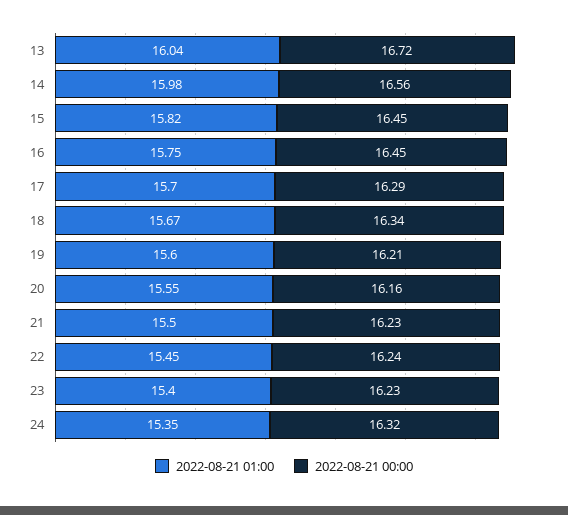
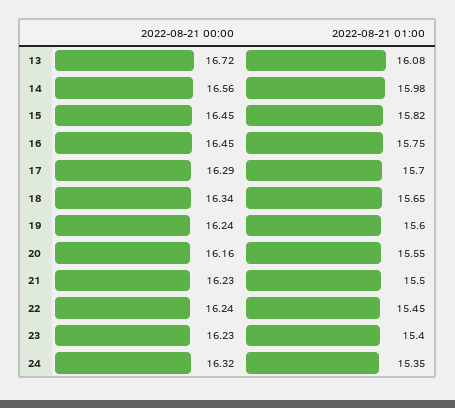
2022-08-21 01:00, 13: 16.04 -> 16.08
2022-08-21 01:00, 18: 15.67 -> 15.65
2022-08-21 00:00, 19: 16.21 -> 16.24

